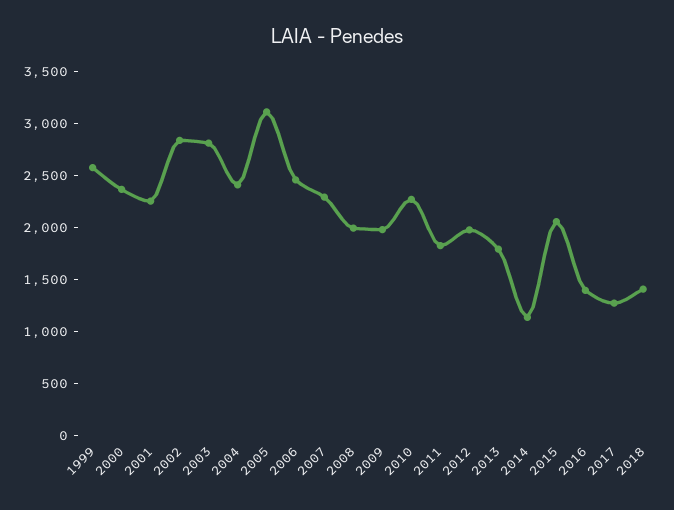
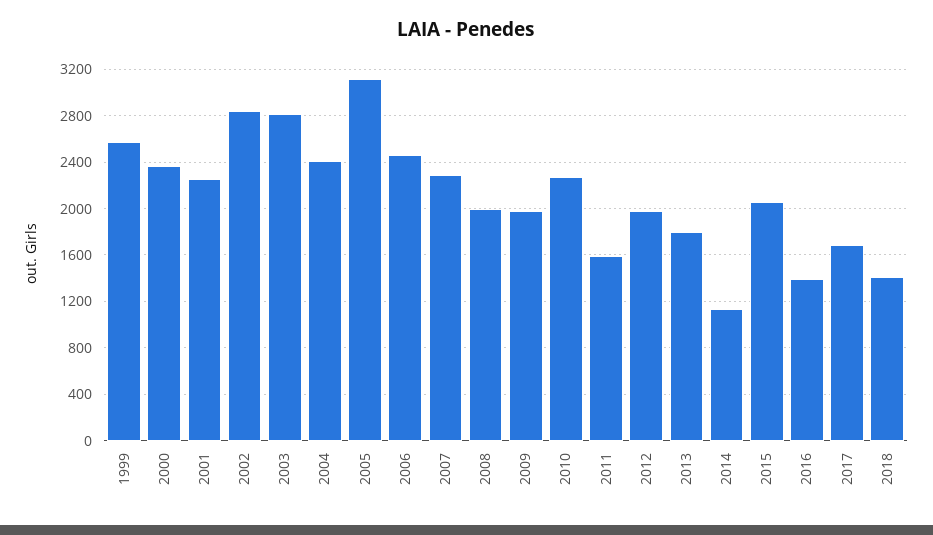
2011: 1800 -> 1600
2017: 1300 -> 1700

